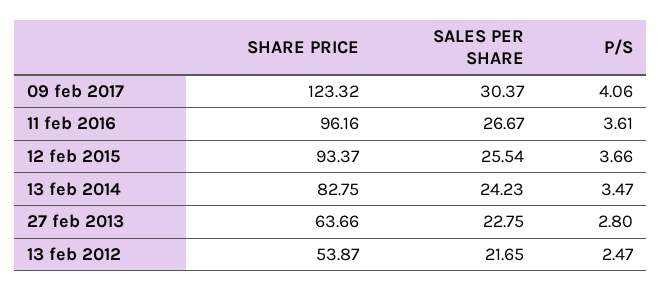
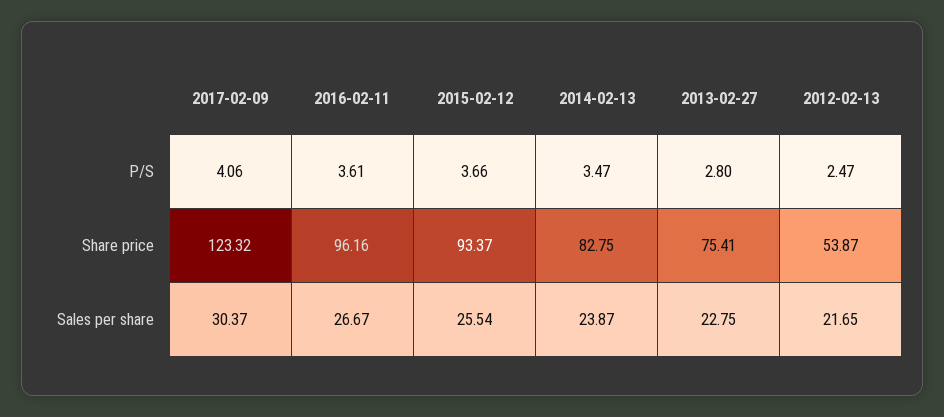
SALES PER SHARE, 13 feb 2014: 24.23 -> 23.87
SHARE PRICE, 27 feb 2013: 63.66 -> 75.41

